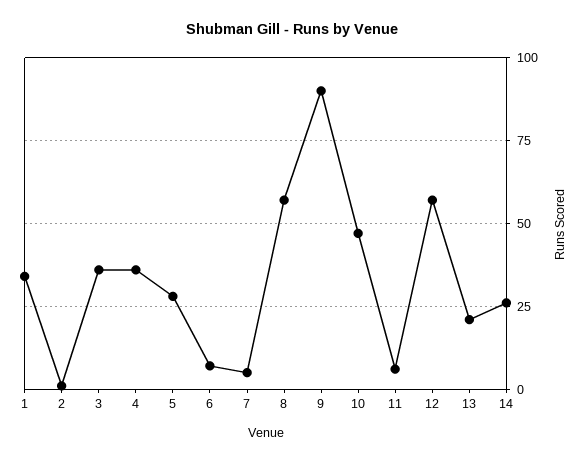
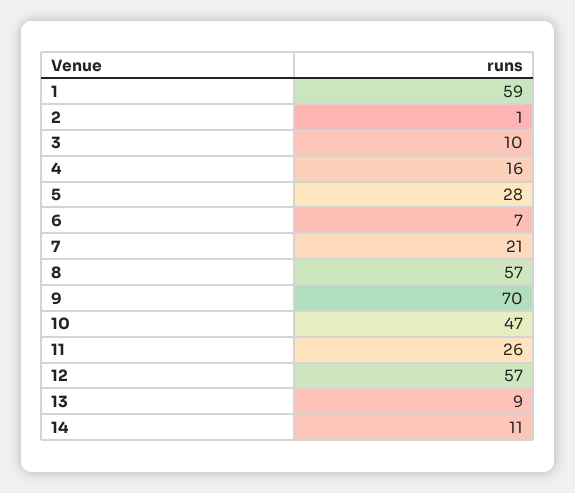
1: 35 -> 59
3: 35 -> 10
4: 35 -> 16
7: 5 -> 21
9: 90 -> 70
11: 5 -> 26
13: 20 -> 9
14: 25 -> 11

